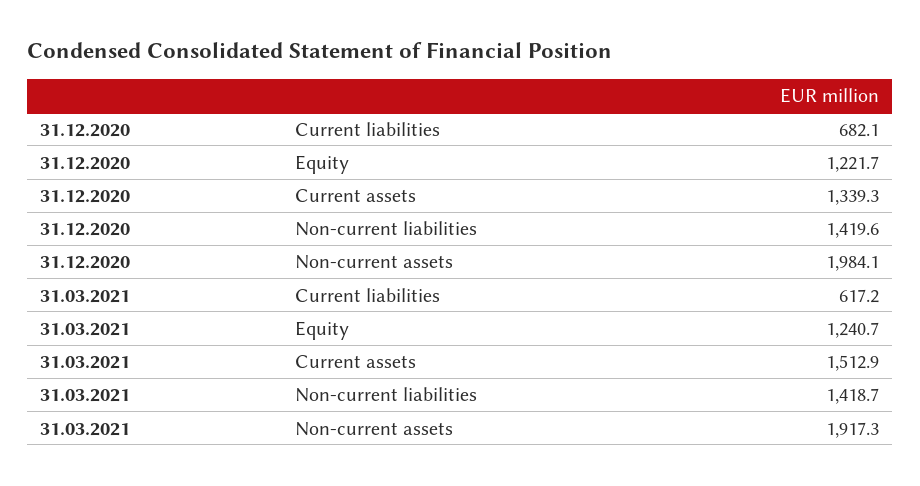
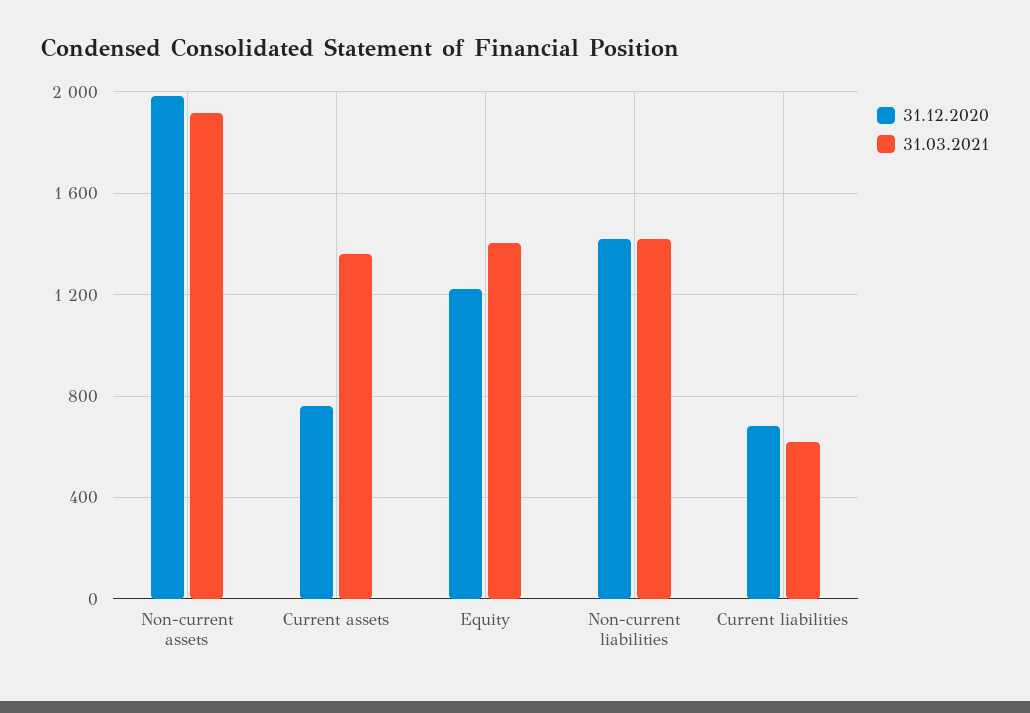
31.12.2020, Current assets: 1339.3 -> 750
31.03.2021, Equity: 1240.7 -> 1400
31.03.2021, Current assets: 1512.9 -> 1350

